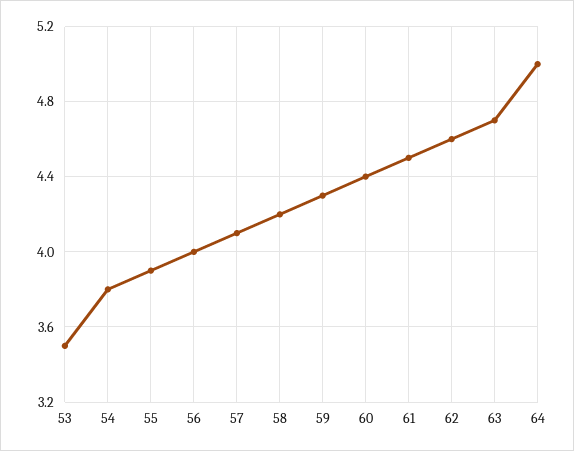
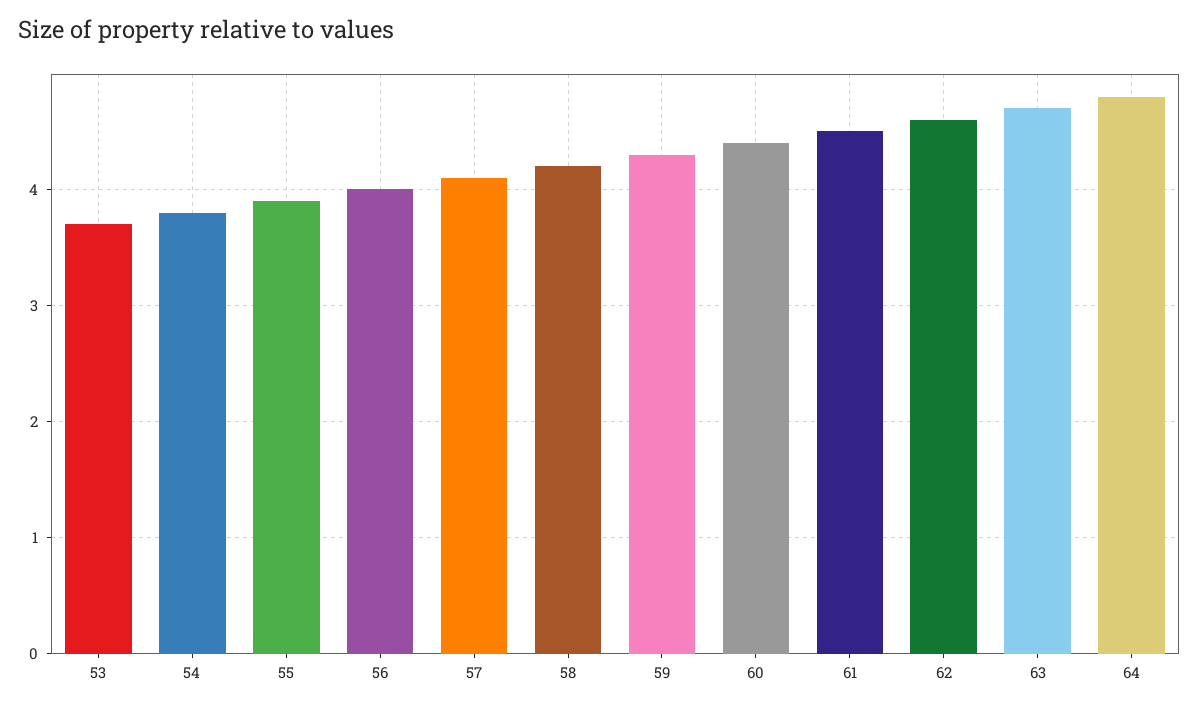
53: 3.5 -> 3.7
64: 5 -> 4.8

